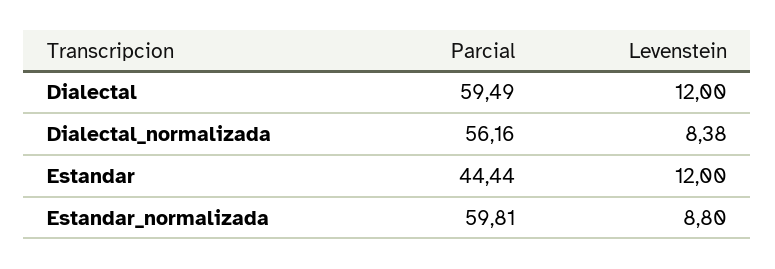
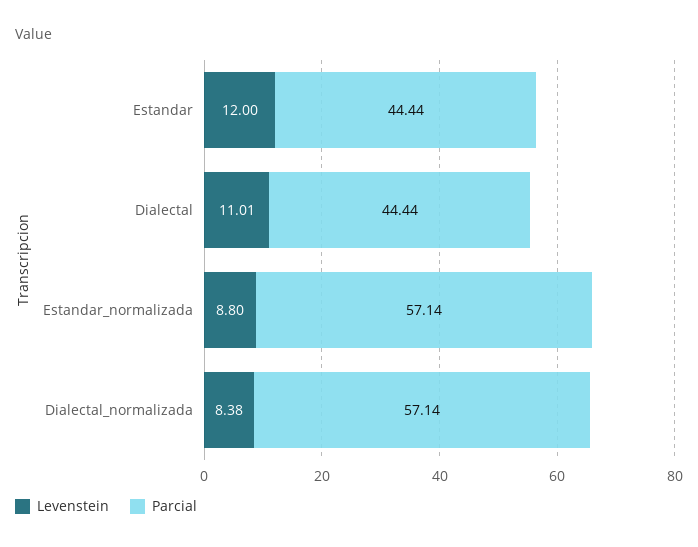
Parcial, Dialectal: 59.49 -> 44.44
Levenstein, Dialectal: 12 -> 11.01
Parcial, Dialectal_normalizada: 56.16 -> 57.14
Parcial, Estandar_normalizada: 59.81 -> 57.14

